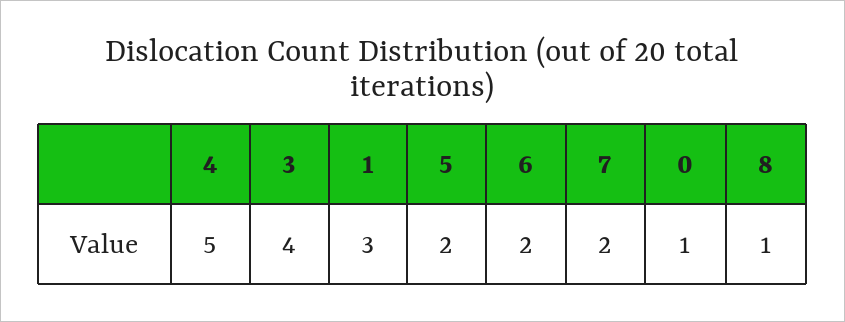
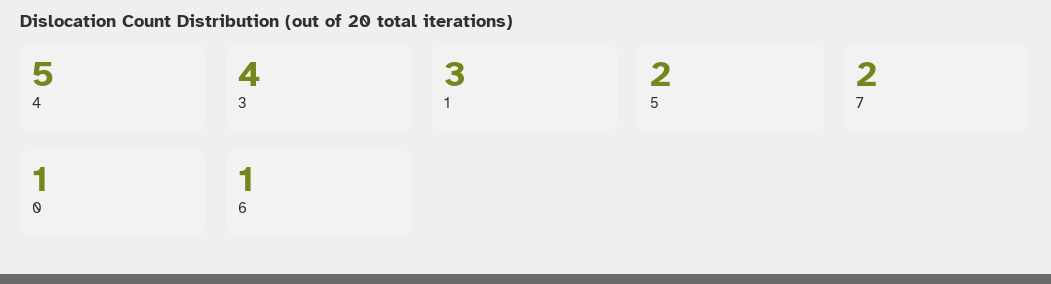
6: 2 -> 1
8: 1 -> none

